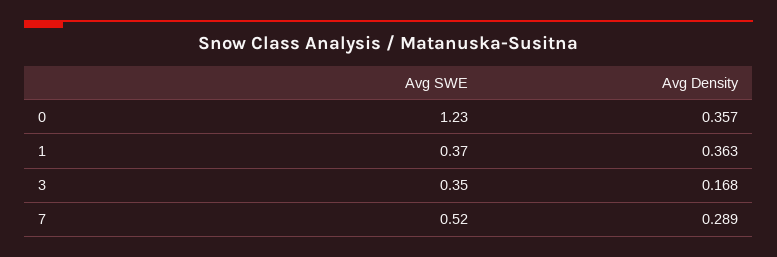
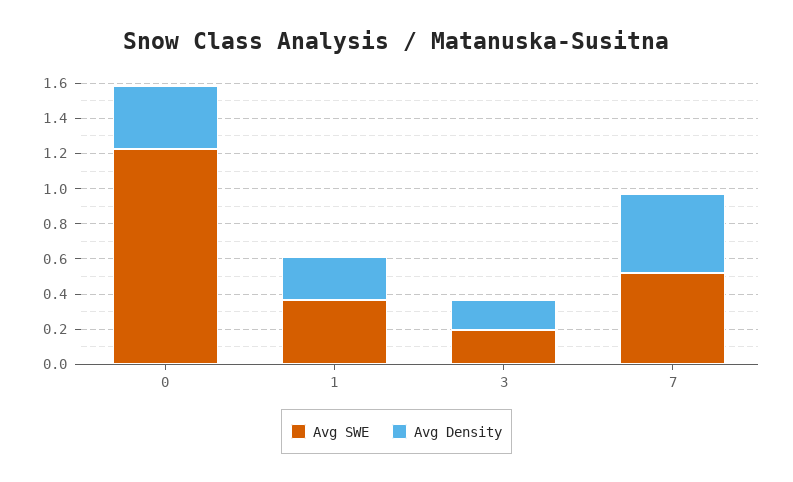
Avg Density, 1: 0.363 -> 0.25
Avg SWE, 3: 0.35 -> 0.2
Avg Density, 7: 0.289 -> 0.45

